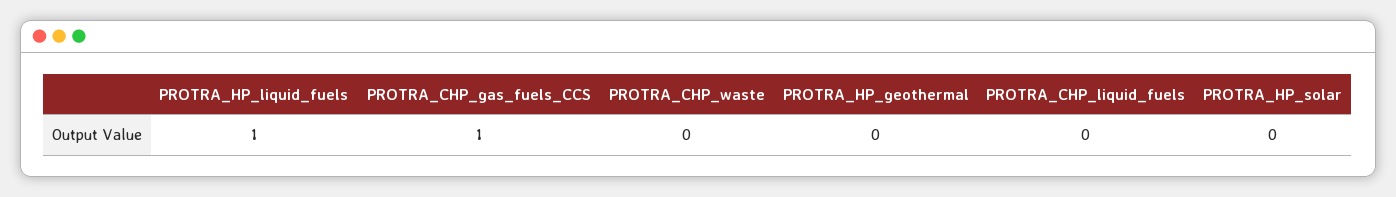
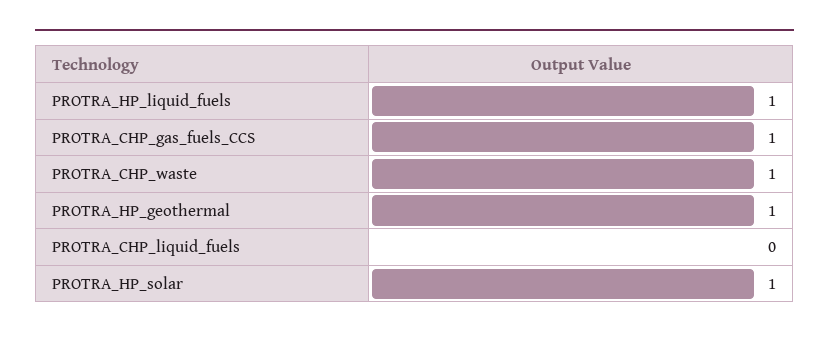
PROTRA_CHP_waste: 0 -> 1
PROTRA_HP_geothermal: 0 -> 1
PROTRA_HP_solar: 0 -> 1

